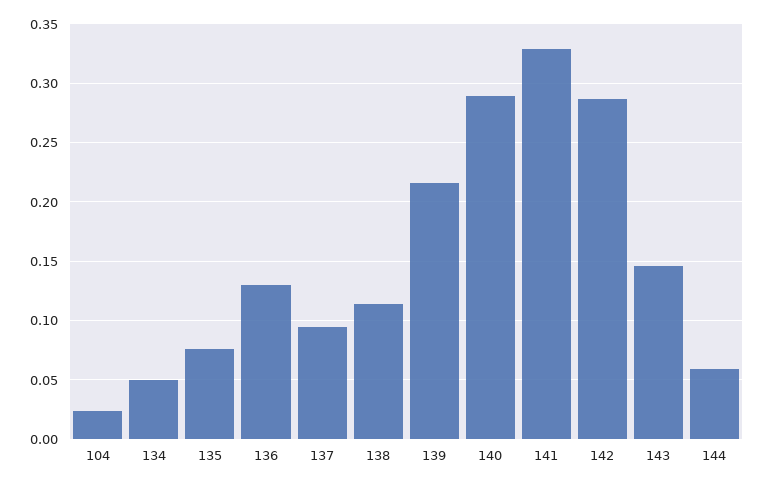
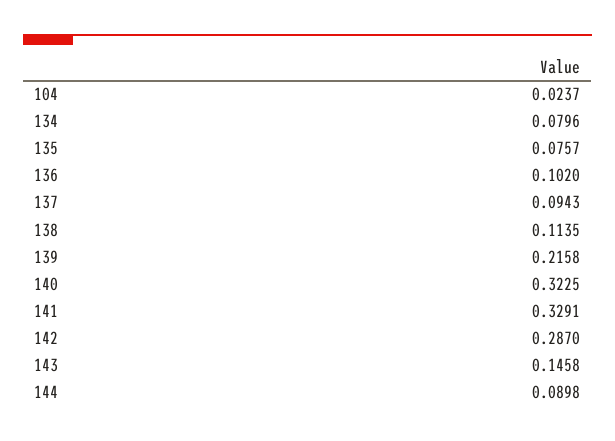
134: 0.05 -> 0.0796
136: 0.13 -> 0.102
140: 0.29 -> 0.3225
144: 0.06 -> 0.0898

